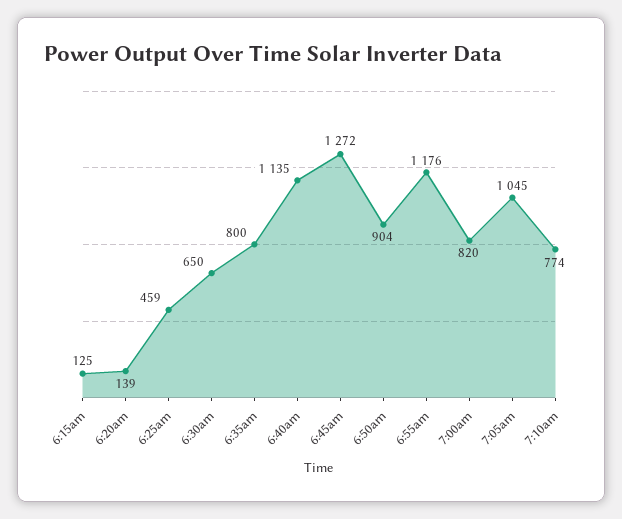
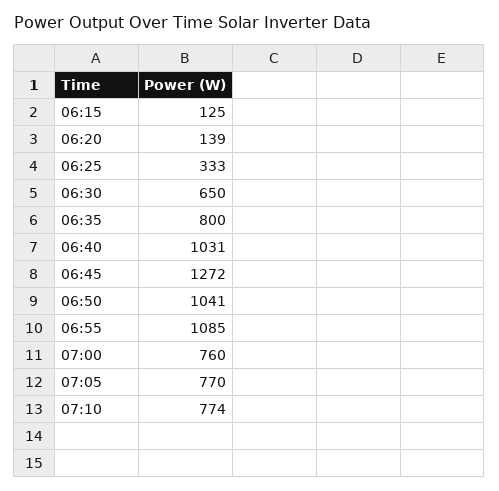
6:25am: 459 -> 333
6:40am: 1135 -> 1031
6:50am: 904 -> 1041
6:55am: 1176 -> 1085
7:00am: 820 -> 760
7:05am: 1045 -> 770

